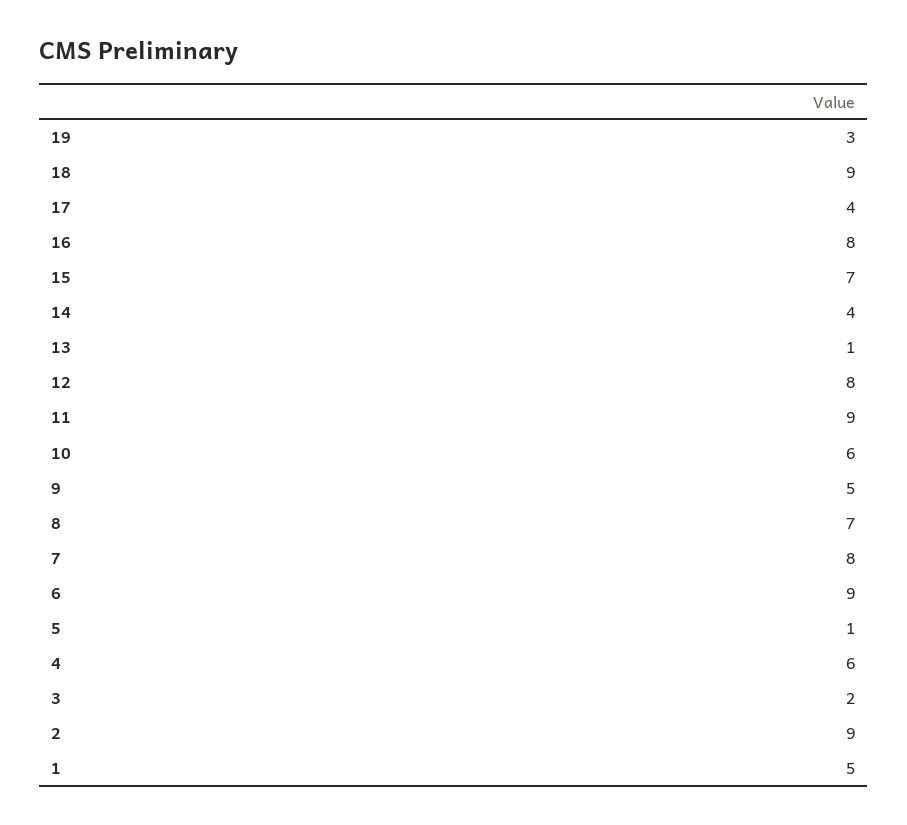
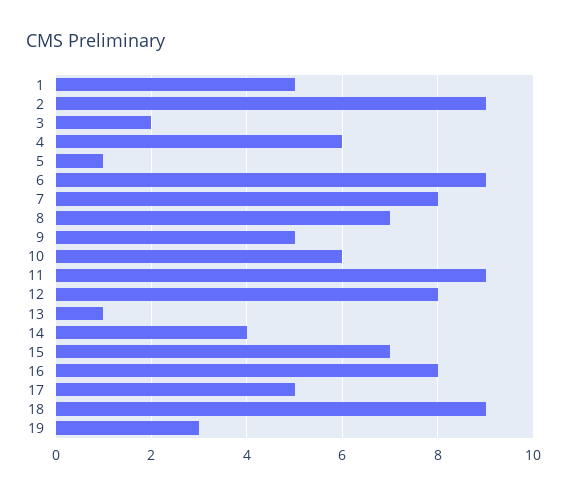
17: 4 -> 5

